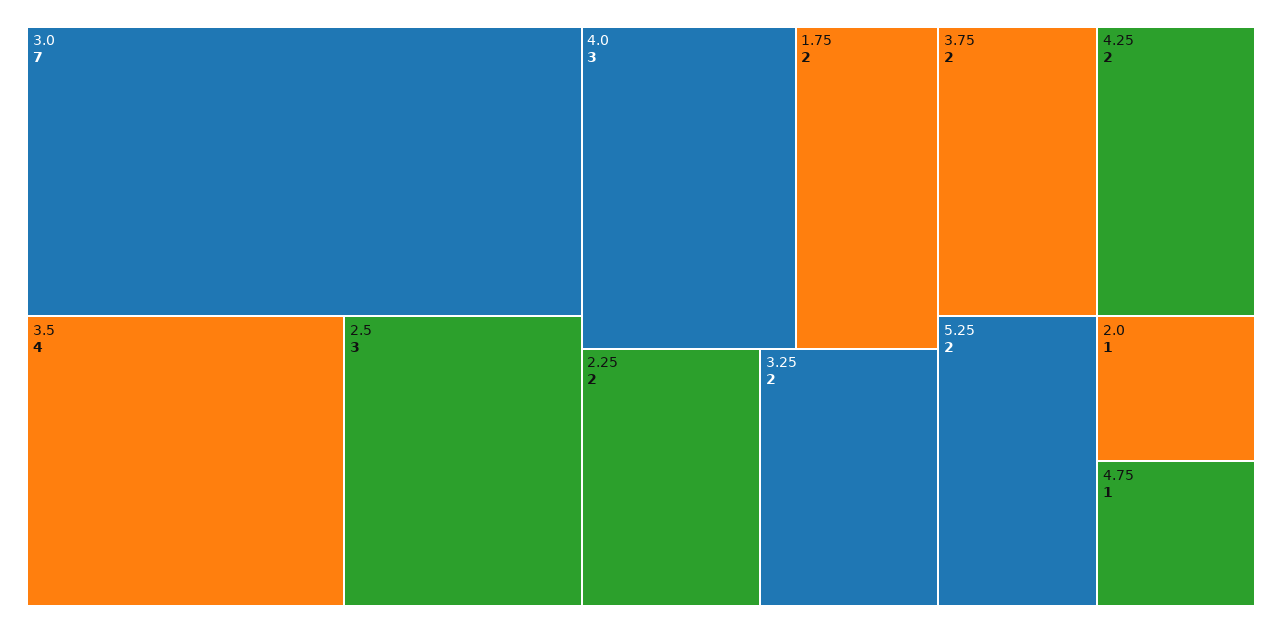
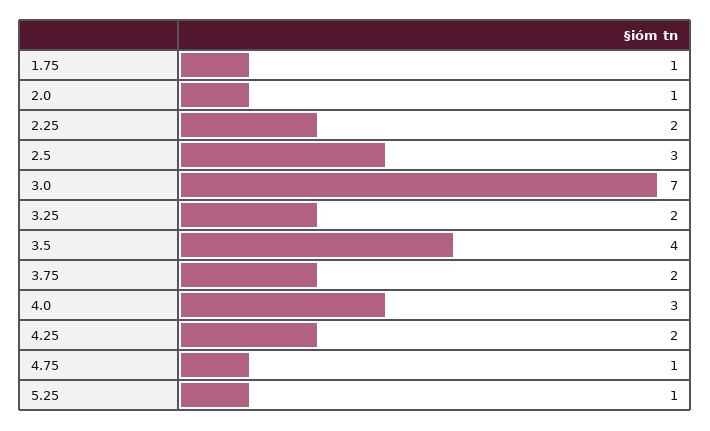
1.75: 2 -> 1
5.25: 2 -> 1

